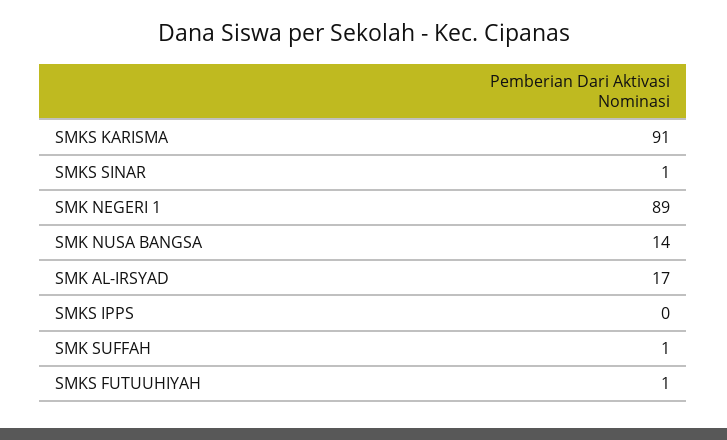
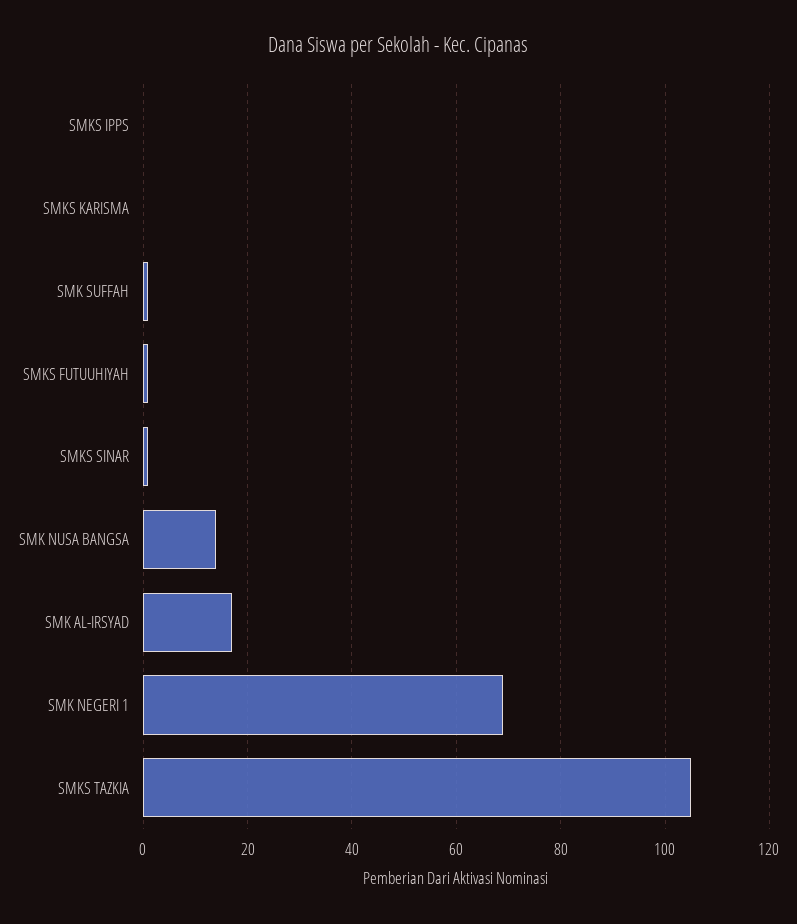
SMKS KARISMA: 91 -> 0
SMK NEGERI 1: 89 -> 70
SMKS TAZKIA: none -> 105

